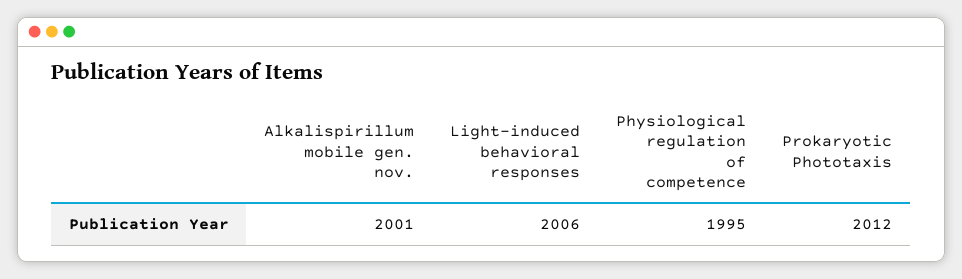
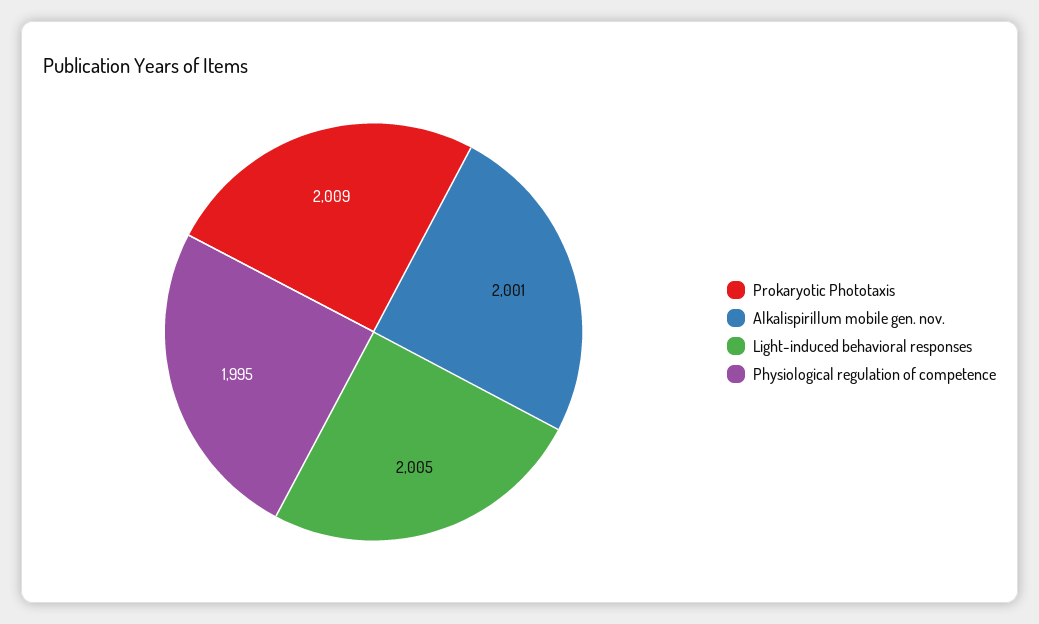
Light-induced behavioral responses: 2006 -> 2005
Prokaryotic Phototaxis: 2012 -> 2009

